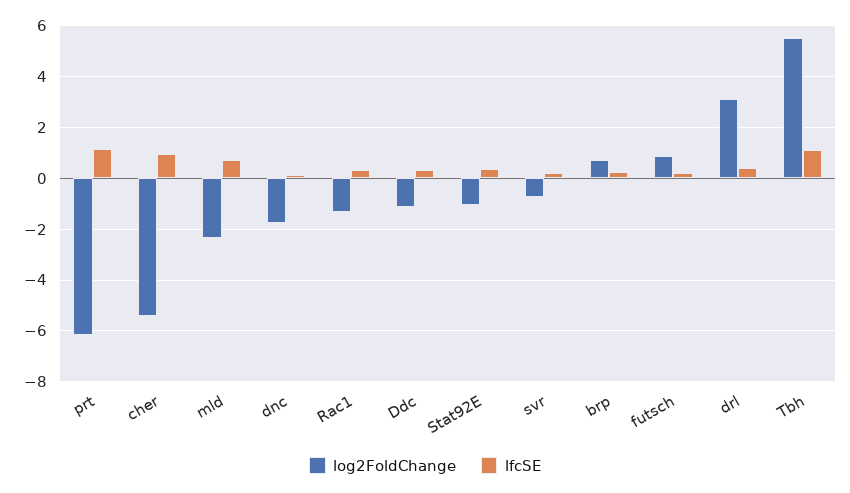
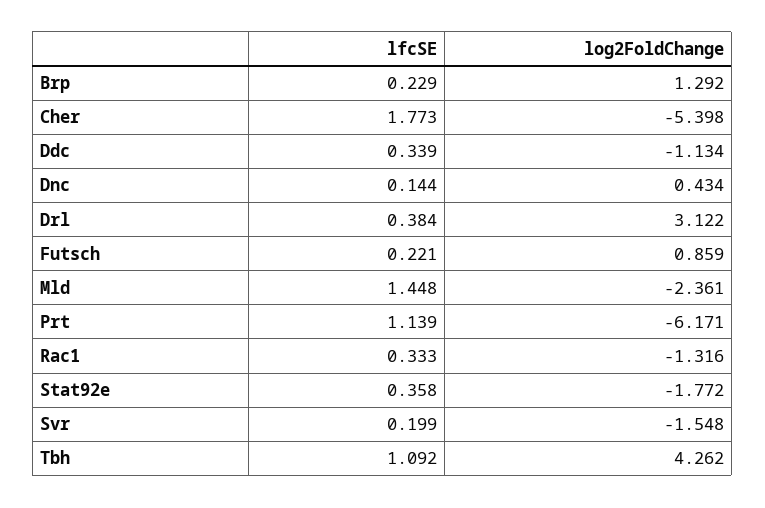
lfcSE, cher: 1 -> 1.773
lfcSE, mld: 0.75 -> 1.448
log2FoldChange, dnc: -1.75 -> 0.434
log2FoldChange, Stat92E: -1 -> -1.772
log2FoldChange, svr: -0.75 -> -1.548
log2FoldChange, brp: 0.75 -> 1.292
log2FoldChange, Tbh: 5.5 -> 4.262

